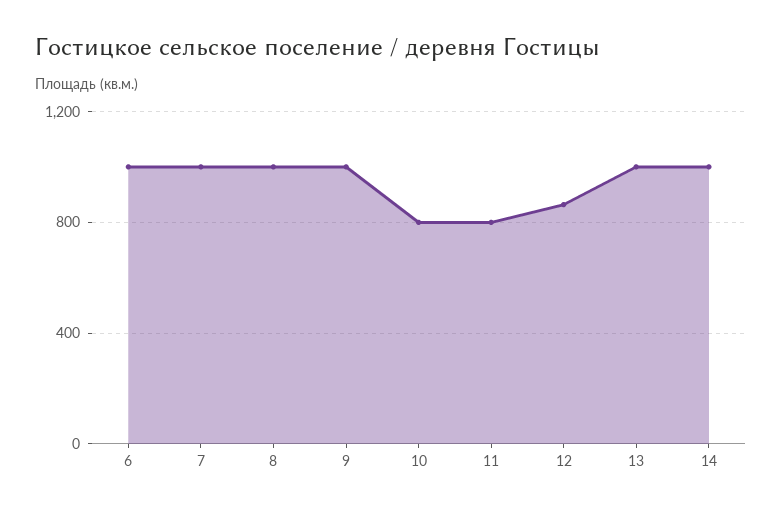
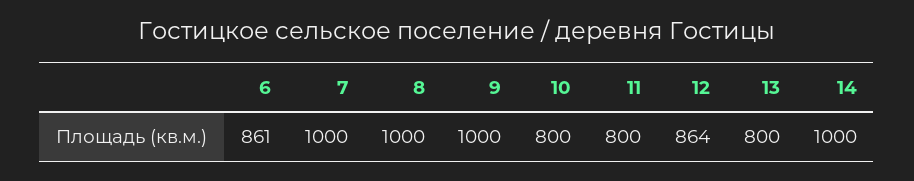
6: 1000 -> 861
13: 1000 -> 800

